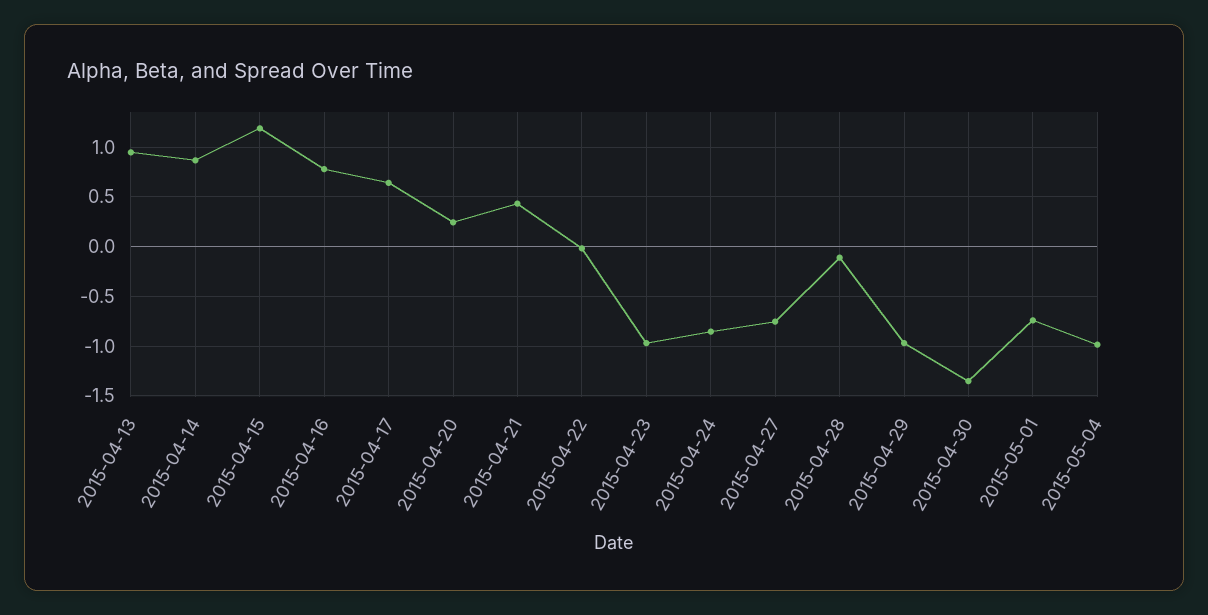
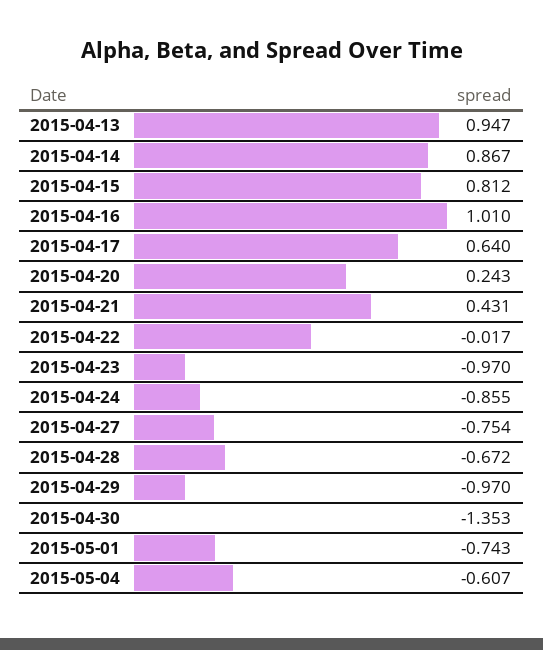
2015-04-15: 1.2 -> 0.812
2015-04-16: 0.8 -> 1.01
2015-04-28: -0.1 -> -0.672
2015-05-04: -1 -> -0.607

